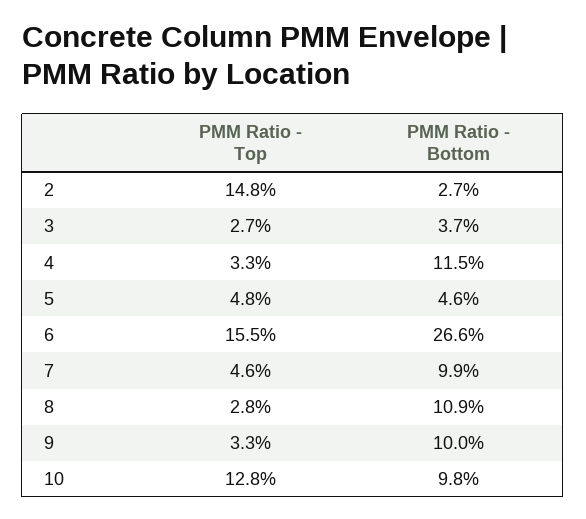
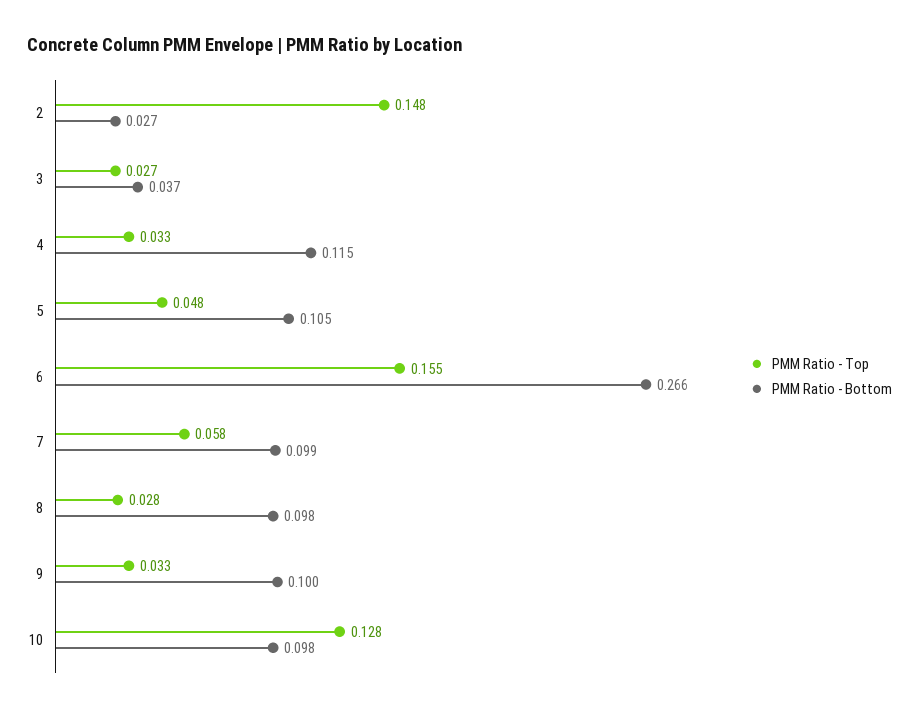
PMM Ratio - Bottom, 5: 0.046 -> 0.105
PMM Ratio - Top, 7: 0.046 -> 0.058
PMM Ratio - Bottom, 8: 0.109 -> 0.098

